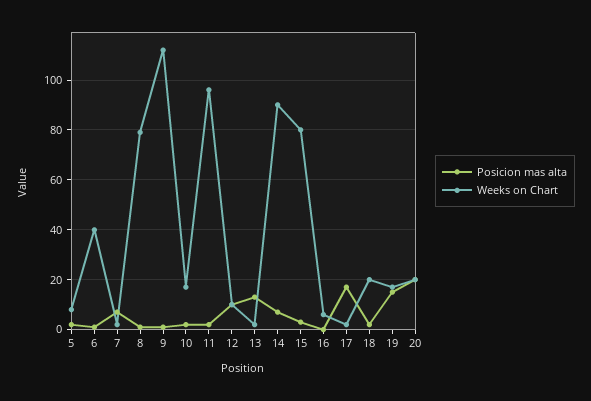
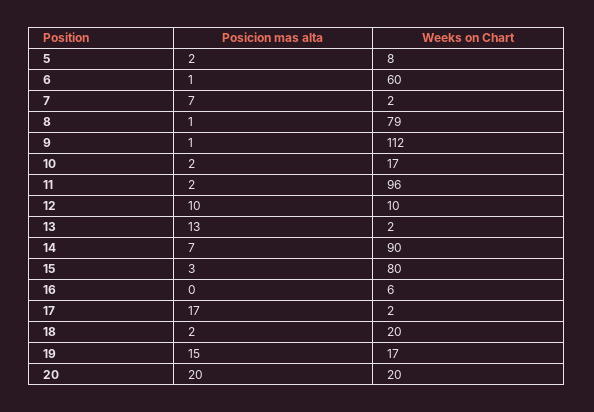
Weeks on Chart, 6: 40 -> 60

